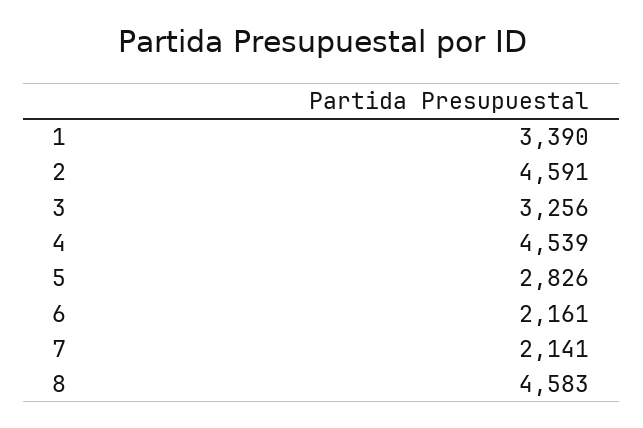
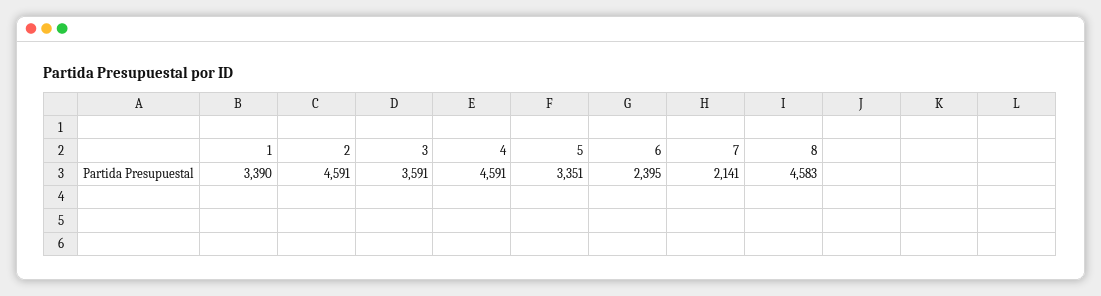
3: 3256 -> 3591
4: 4539 -> 4591
5: 2826 -> 3351
6: 2161 -> 2395

